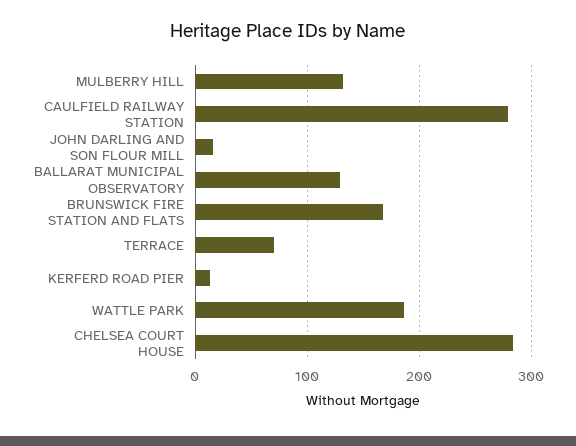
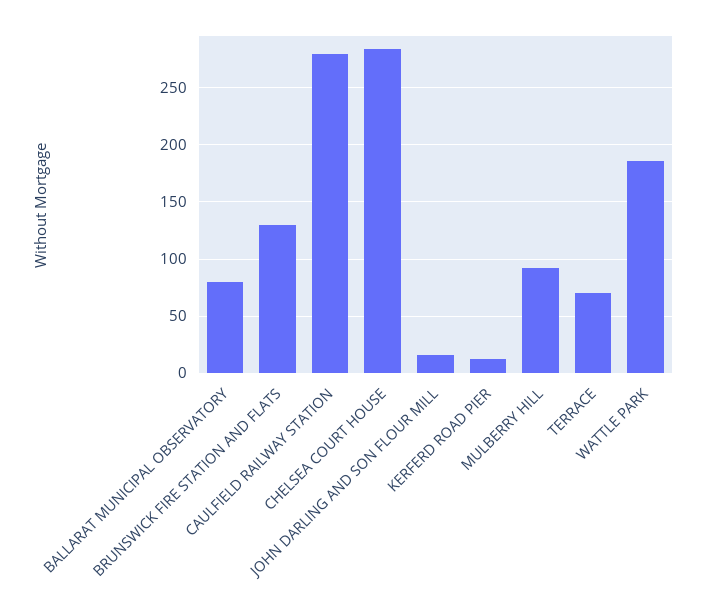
MULBERRY HILL: 130 -> 90
BALLARAT MUNICIPAL OBSERVATORY: 130 -> 80
BRUNSWICK FIRE STATION AND FLATS: 170 -> 130

